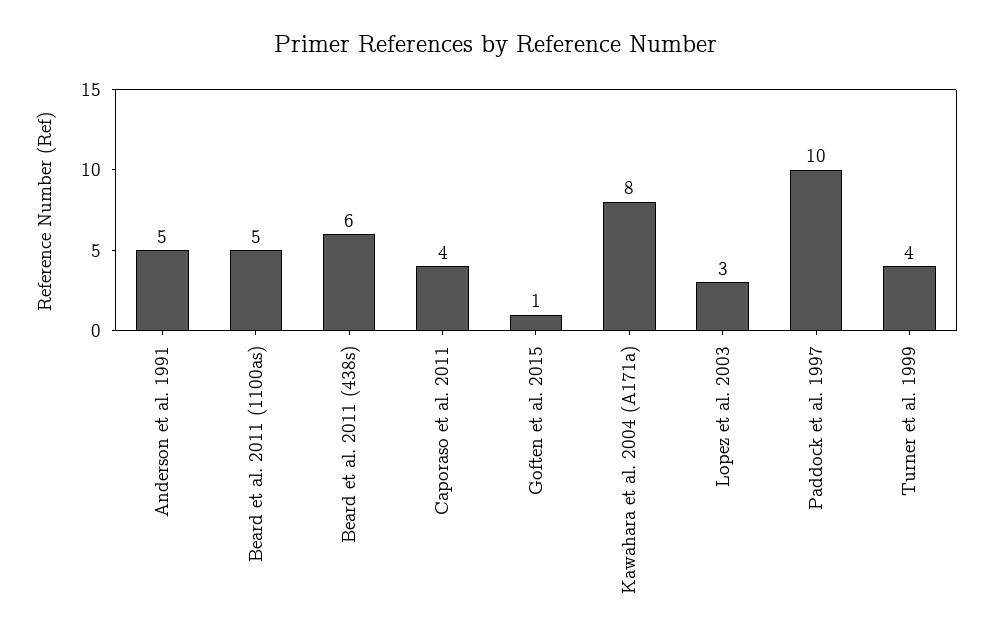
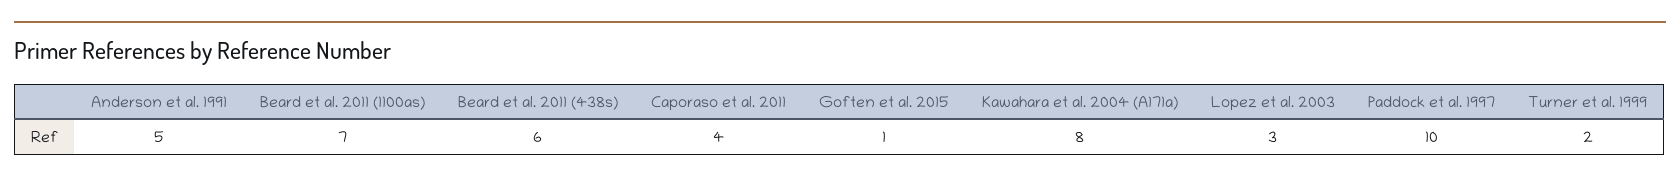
Beard et al. 2011 (1100as): 5 -> 7
Turner et al. 1999: 4 -> 2

